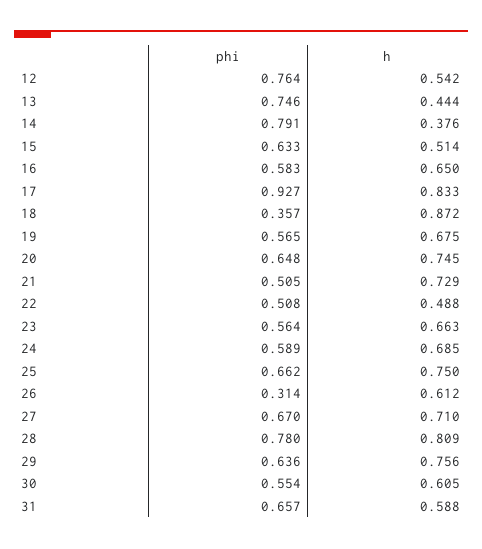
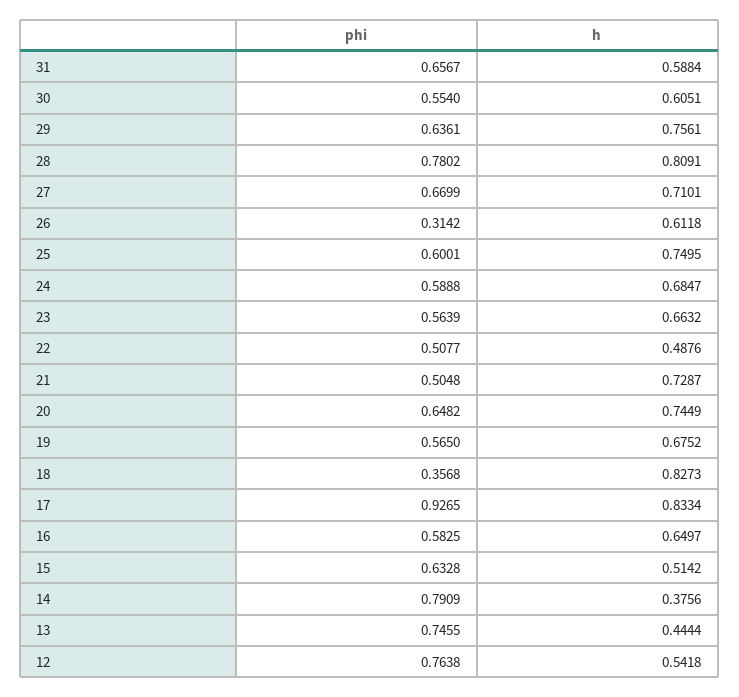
h, 18: 0.872 -> 0.8273
phi, 25: 0.662 -> 0.6001

